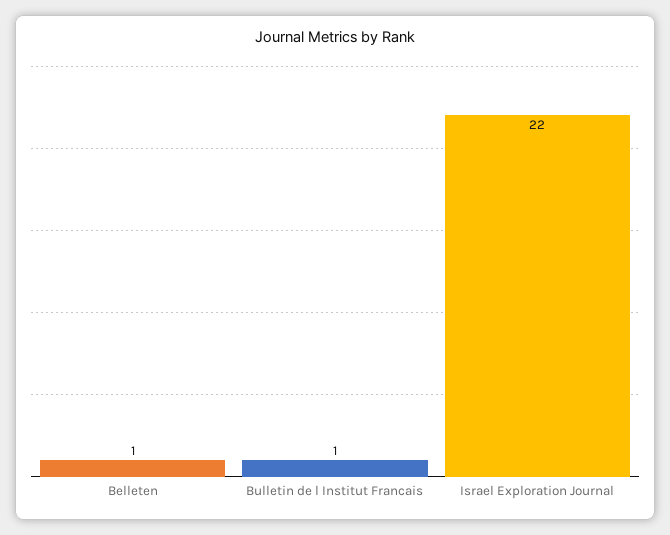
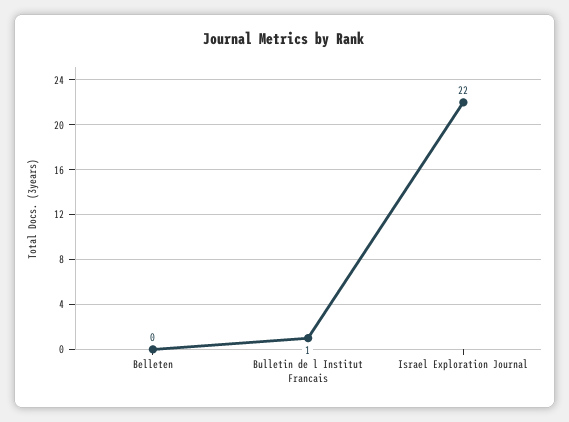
Belleten: 1 -> 0

